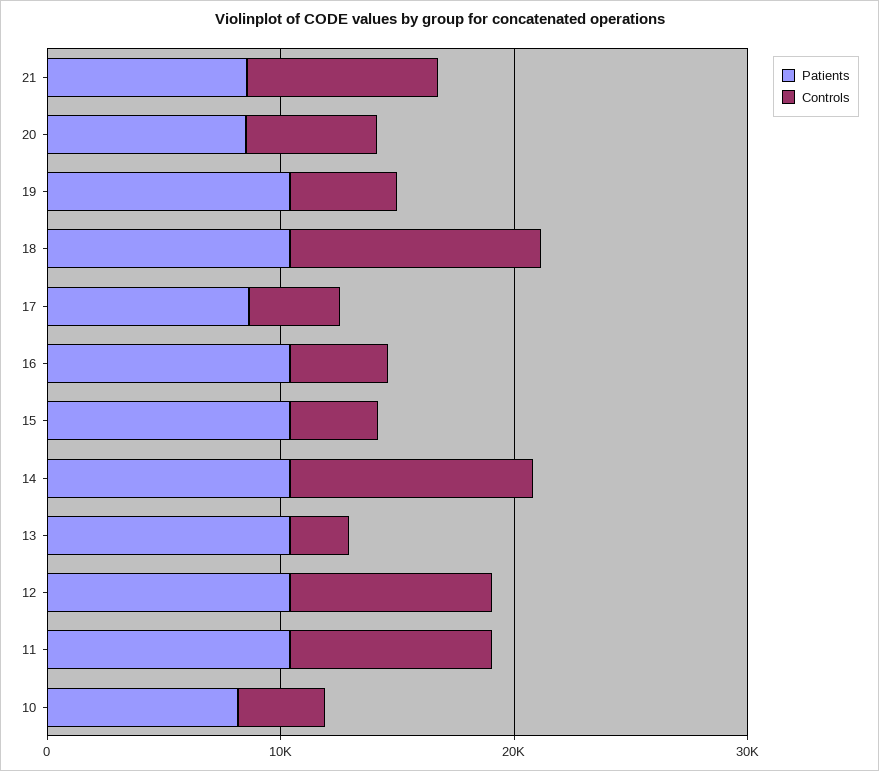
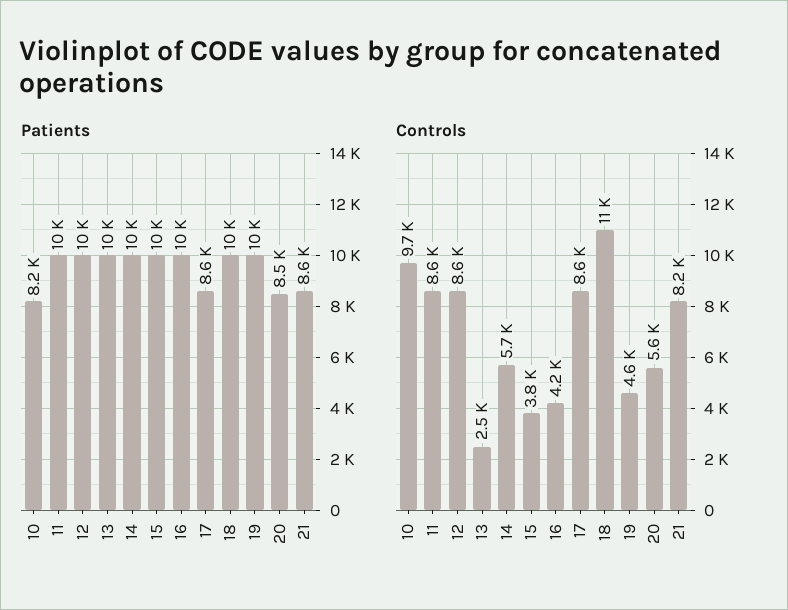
Controls, 17: 4000 -> 8600
Controls, 14: 10000 -> 5700
Controls, 10: 4000 -> 9700

